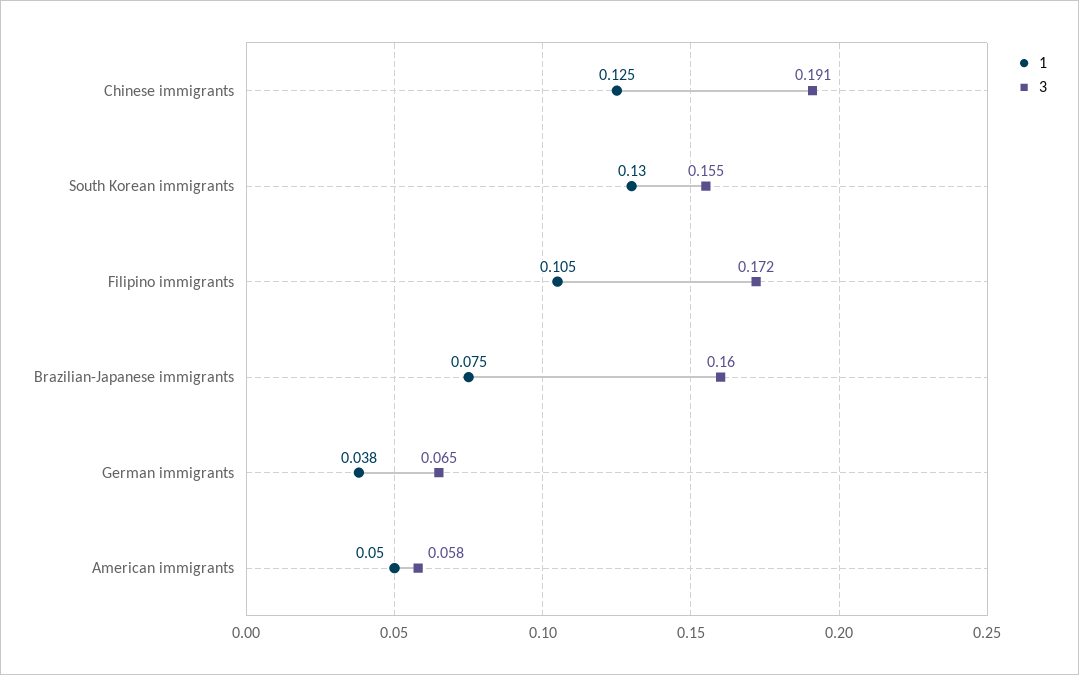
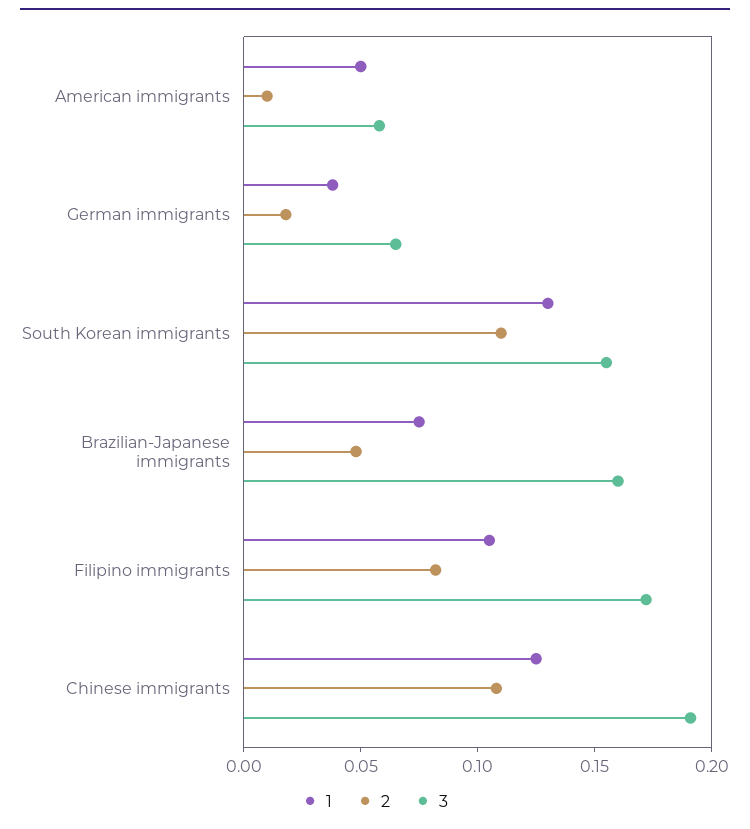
2, American immigrants: none -> 0.01
2, German immigrants: none -> 0.02
2, South Korean immigrants: none -> 0.11
2, Brazilian-Japanese immigrants: none -> 0.05
2, Filipino immigrants: none -> 0.08
2, Chinese immigrants: none -> 0.11

